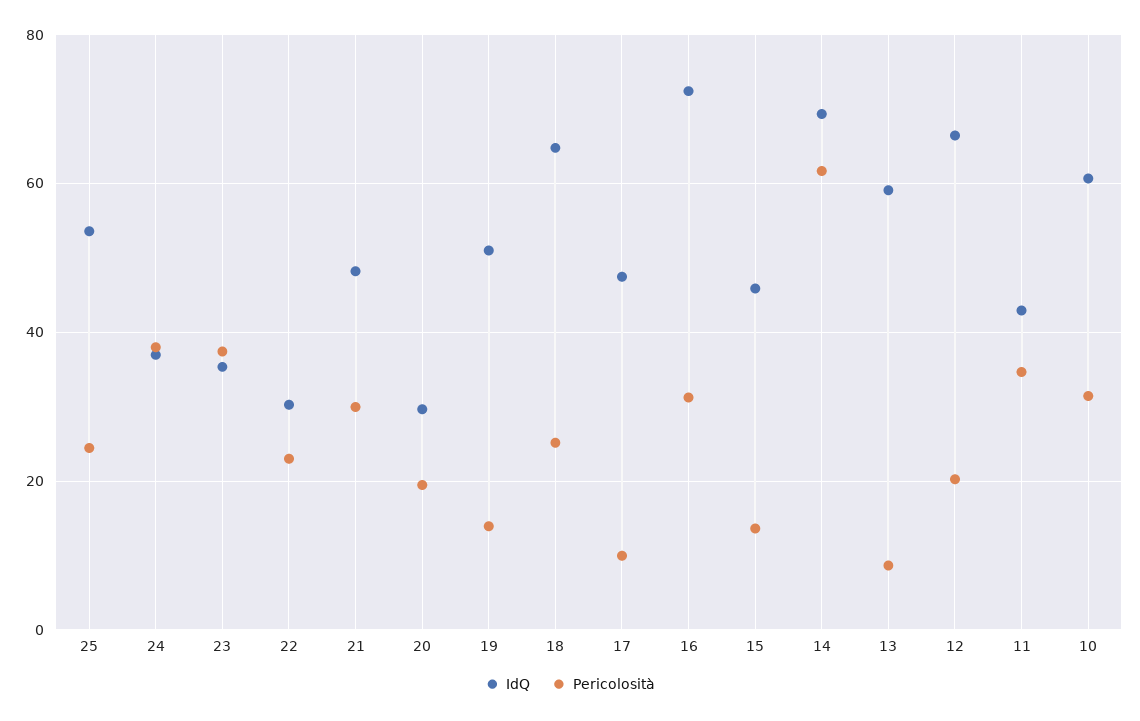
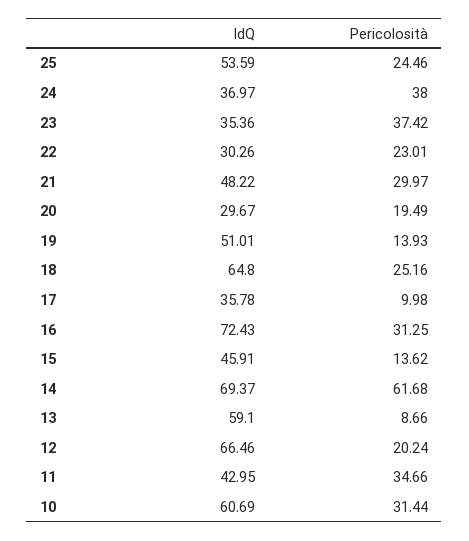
IdQ, 17: 48 -> 35.78

